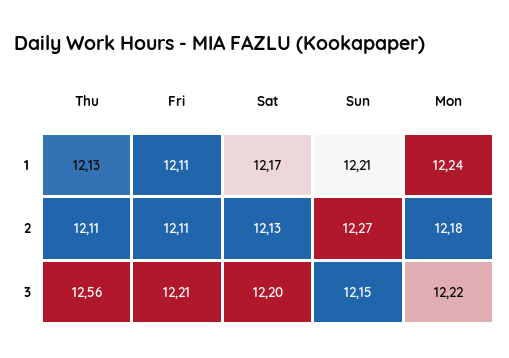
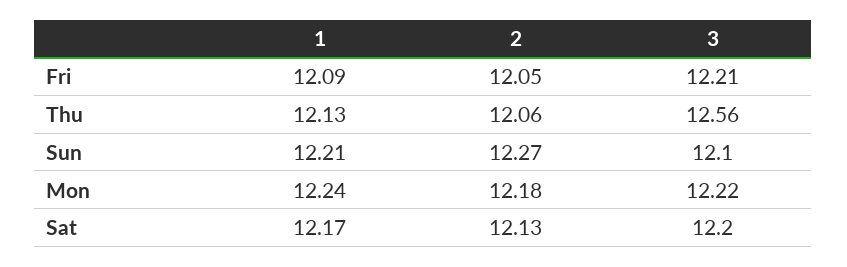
Fri, 1: 12.11 -> 12.09
Thu, 2: 12.11 -> 12.06
Fri, 2: 12.11 -> 12.05
Sun, 3: 12.15 -> 12.1

